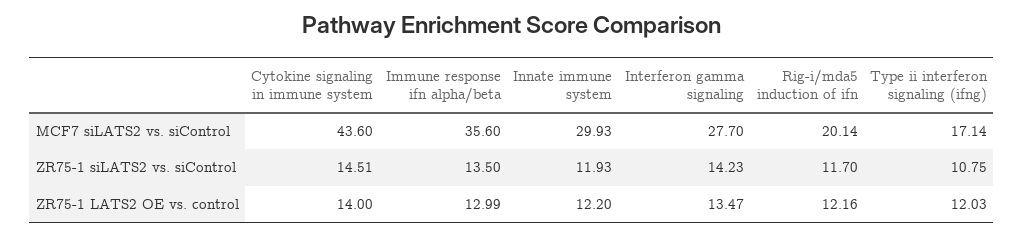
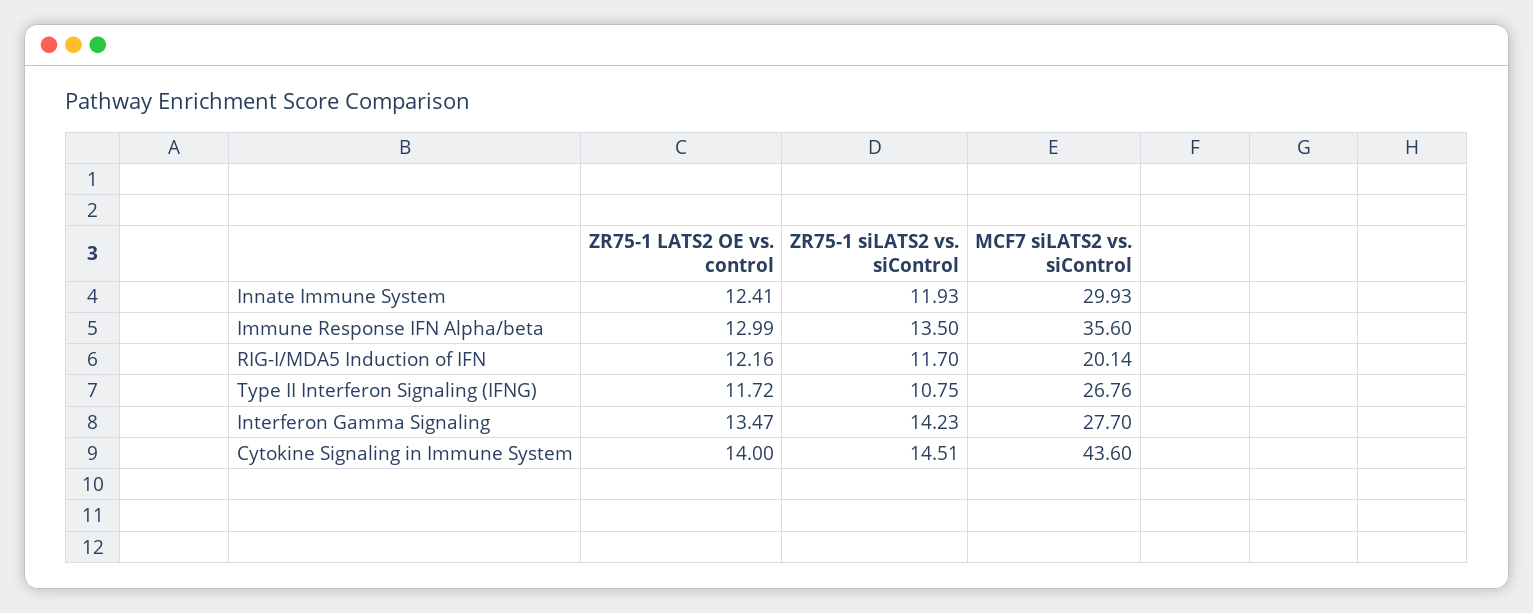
Type ii interferon signaling (ifng), MCF7 siLATS2 vs. siControl: 17.14 -> 26.76
Innate immune system, ZR75-1 LATS2 OE vs. control: 12.2 -> 12.41
Type ii interferon signaling (ifng), ZR75-1 LATS2 OE vs. control: 12.03 -> 11.72

